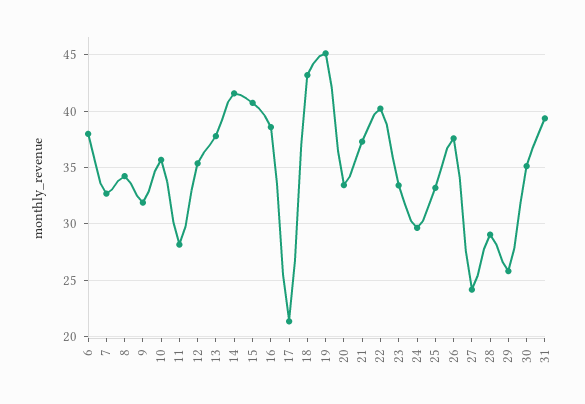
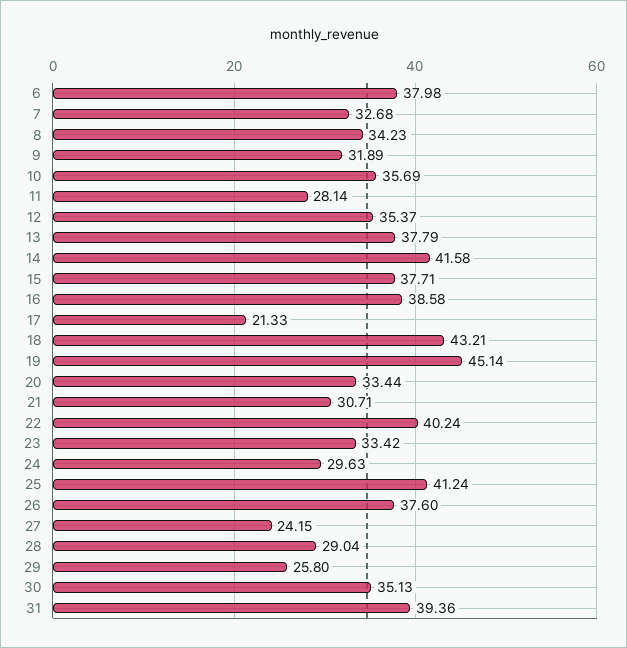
15: 41 -> 37.71
21: 37 -> 30.71
25: 33 -> 41.24

